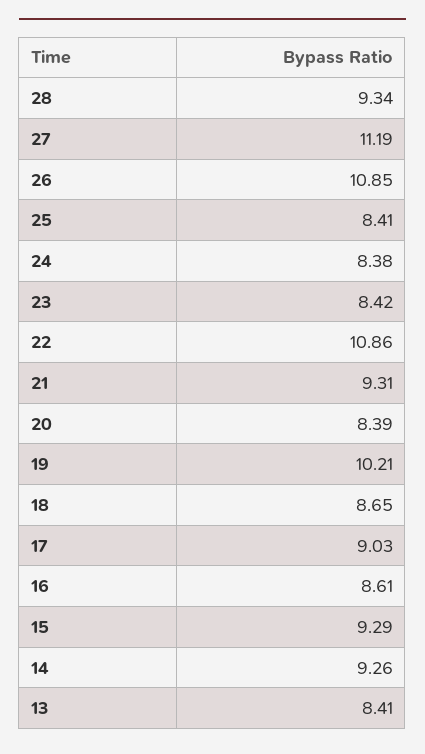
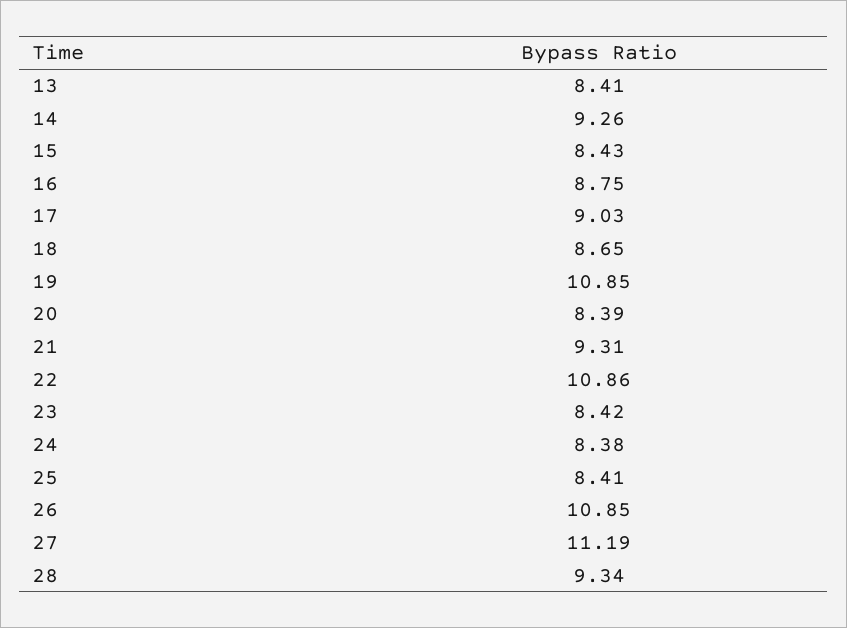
19: 10.21 -> 10.85
16: 8.61 -> 8.75
15: 9.29 -> 8.43

